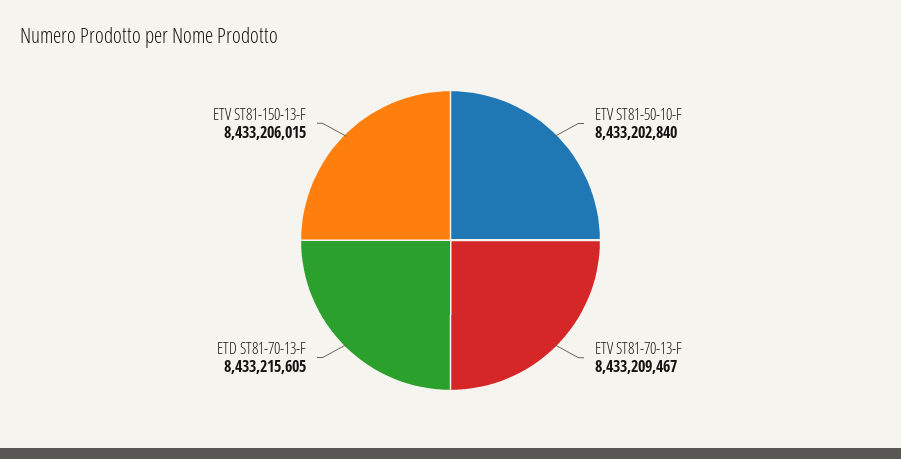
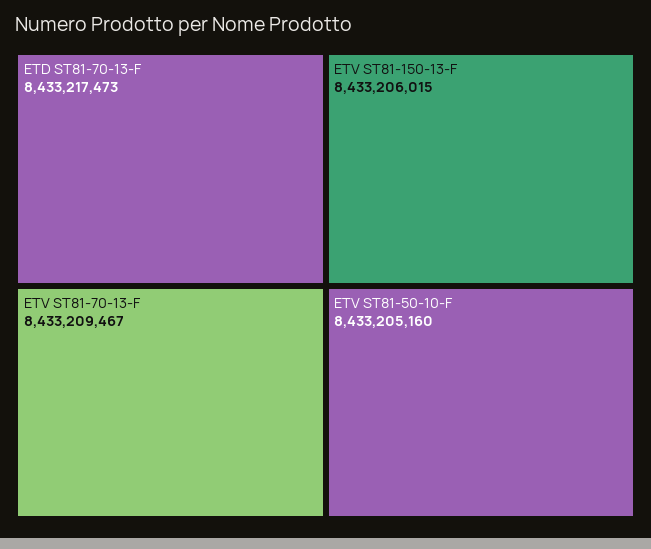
ETV ST81-50-10-F: 8433202840 -> 8433205160
ETD ST81-70-13-F: 8433215605 -> 8433217473

